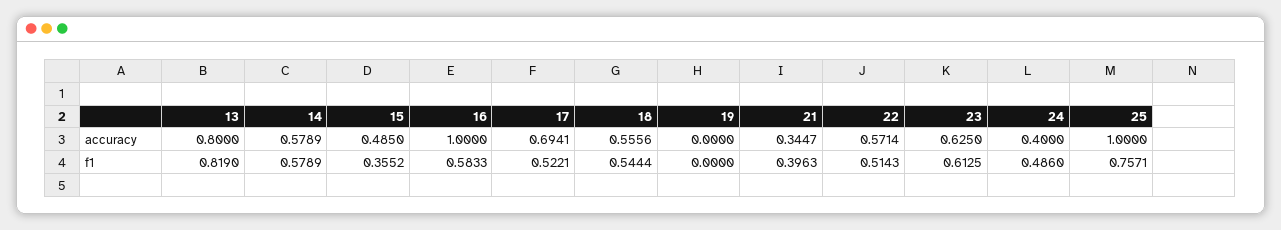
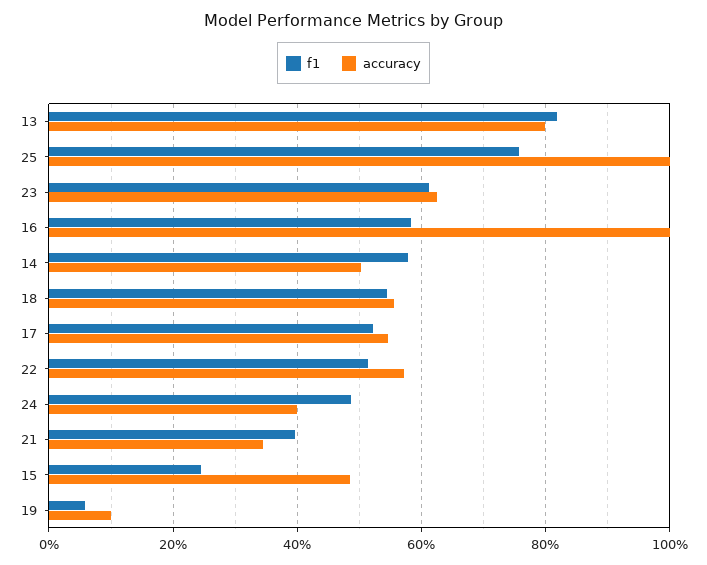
accuracy, 14: 0.5789 -> 0.5
accuracy, 17: 0.6941 -> 0.54
accuracy, 19: 0 -> 0.1
f1, 15: 0.3552 -> 0.24
f1, 19: 0 -> 0.06

